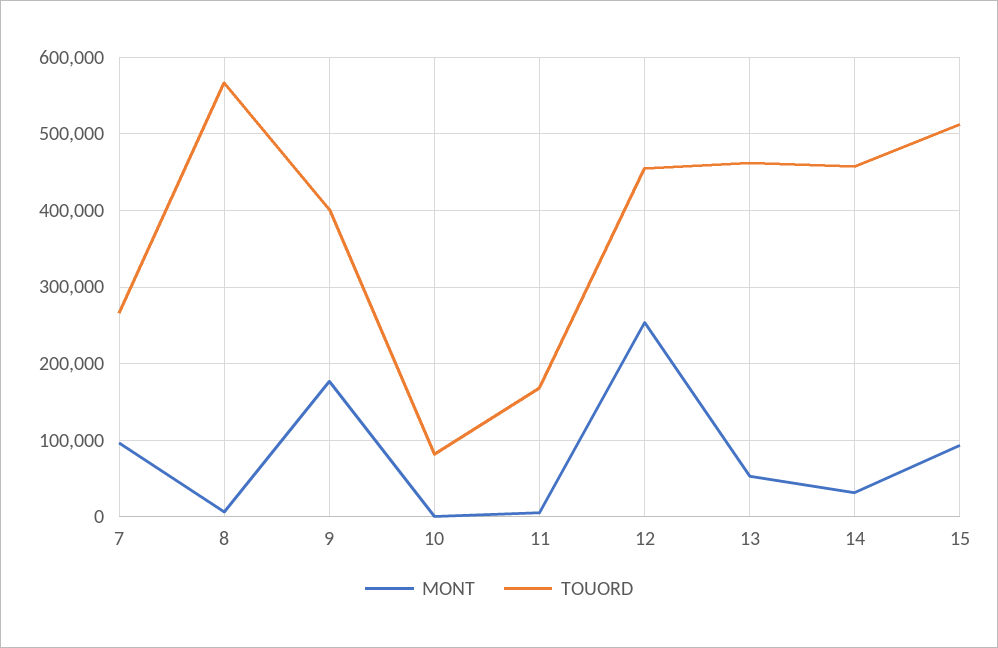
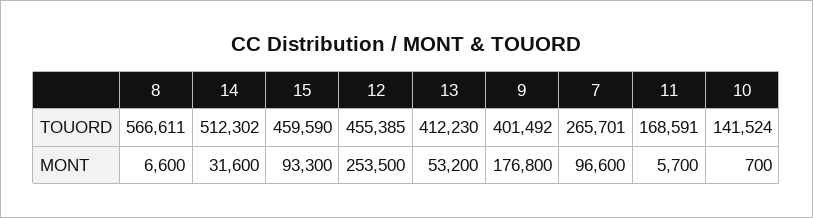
TOUORD, 10: 80000 -> 141524
TOUORD, 13: 460000 -> 412230
TOUORD, 14: 460000 -> 512302
TOUORD, 15: 510000 -> 459590

